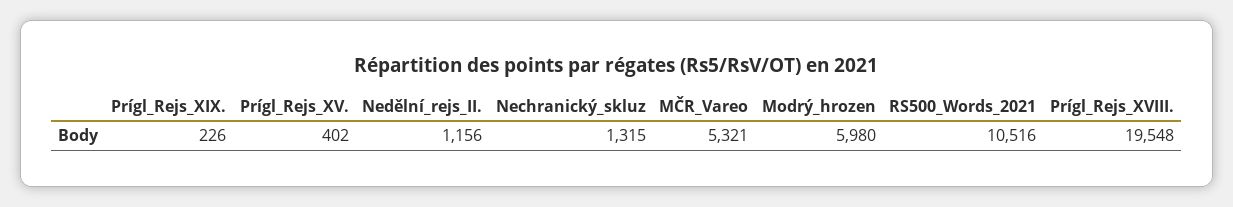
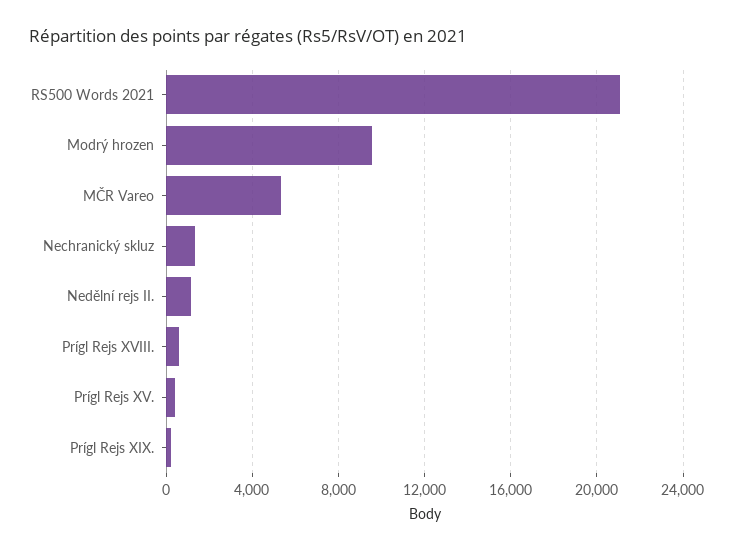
Modrý_hrozen: 5980 -> 9500
RS500_Words_2021: 10516 -> 21000
Prígl_Rejs_XVIII.: 19548 -> 500

